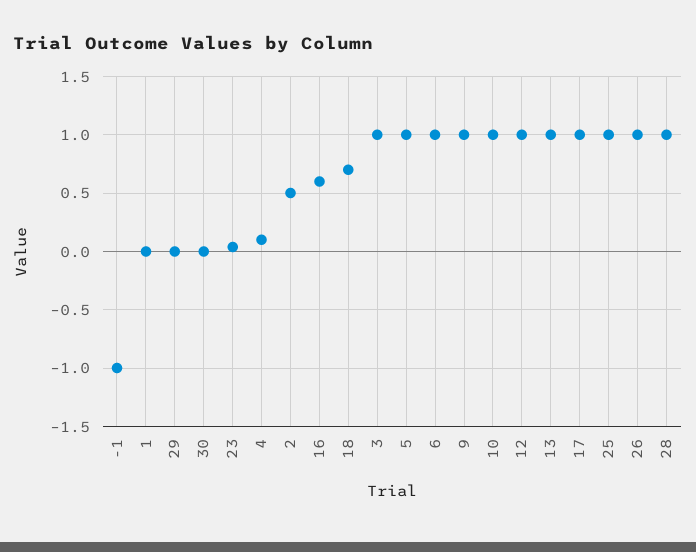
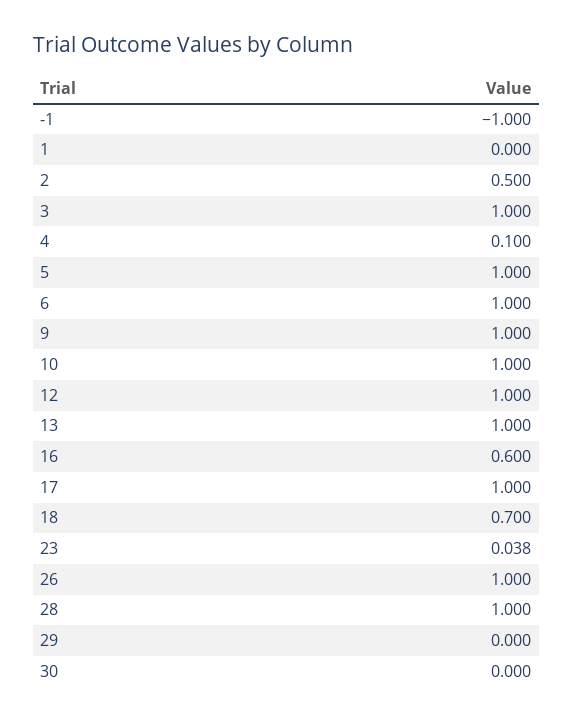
25: 1 -> none

